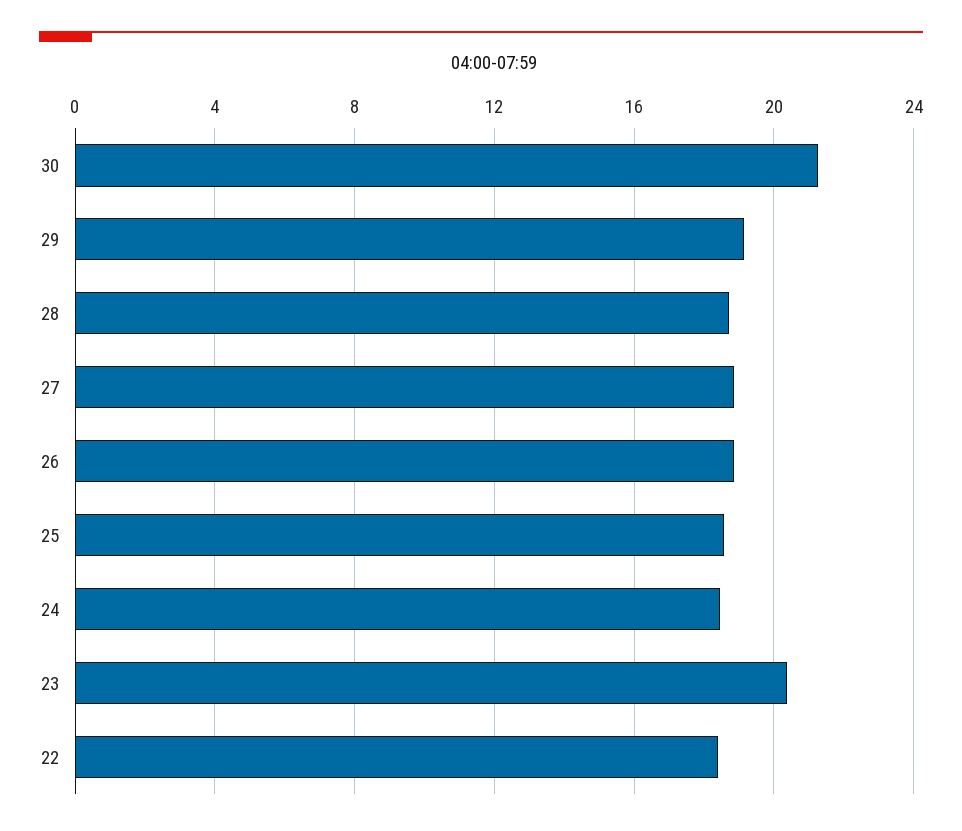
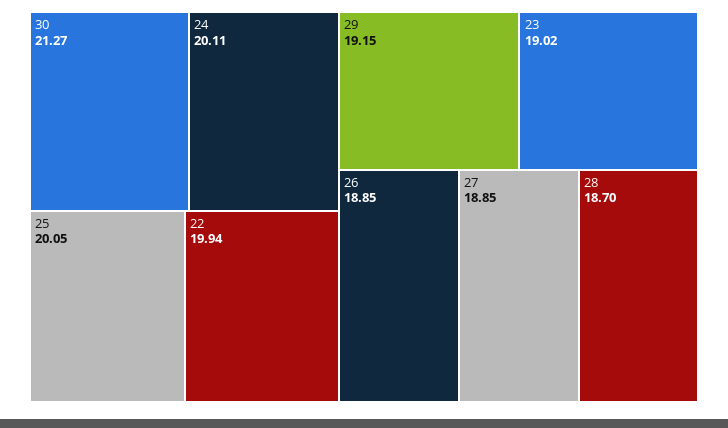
25: 18.5 -> 20.05
24: 18.5 -> 20.11
23: 20.5 -> 19.02
22: 18.5 -> 19.94

